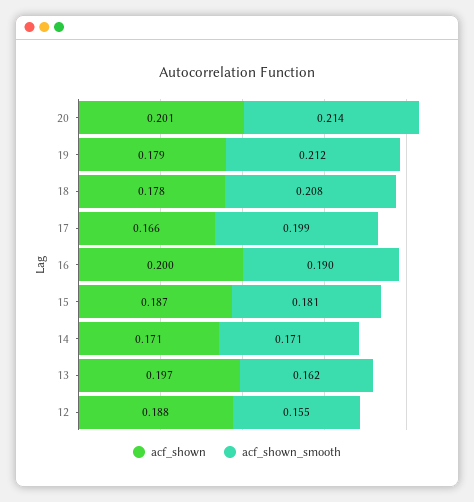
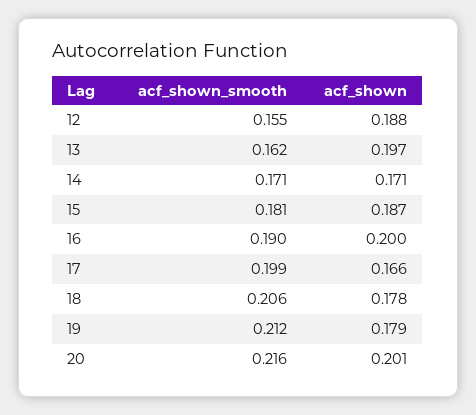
acf_shown_smooth, 20: 0.214 -> 0.216
acf_shown_smooth, 18: 0.208 -> 0.206

